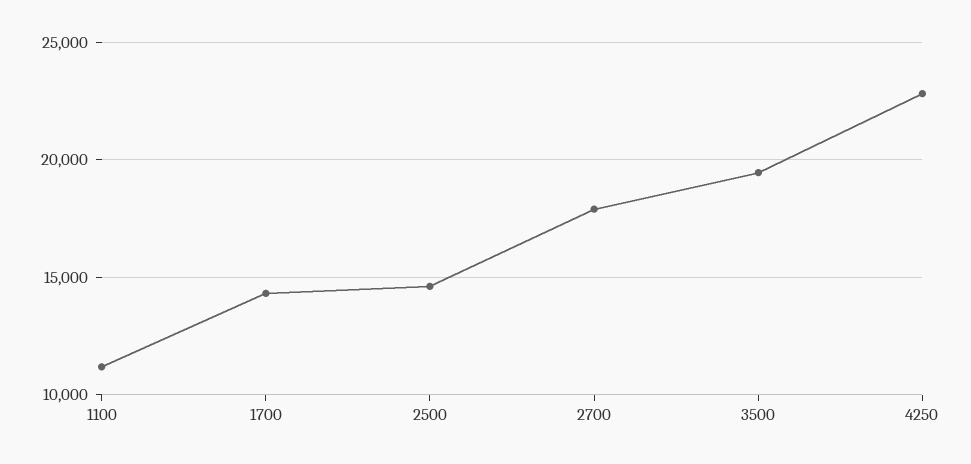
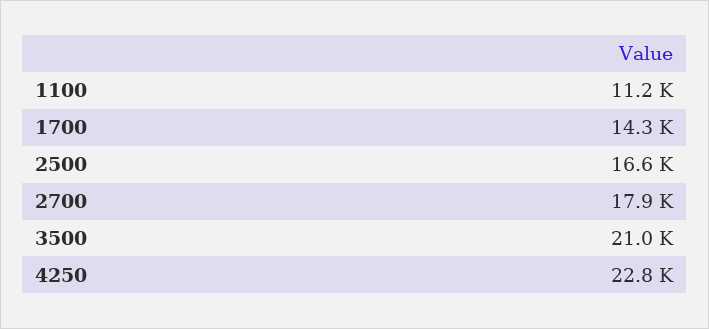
2500: 14500 -> 16600
3500: 19500 -> 21000

